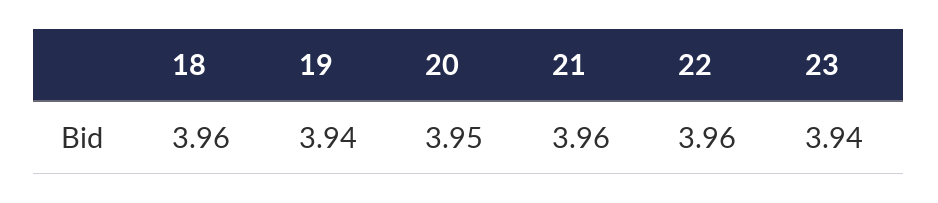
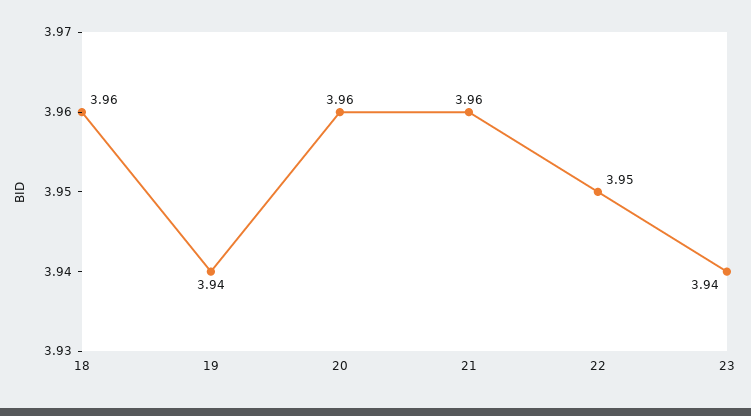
20: 3.95 -> 3.96
22: 3.96 -> 3.95

